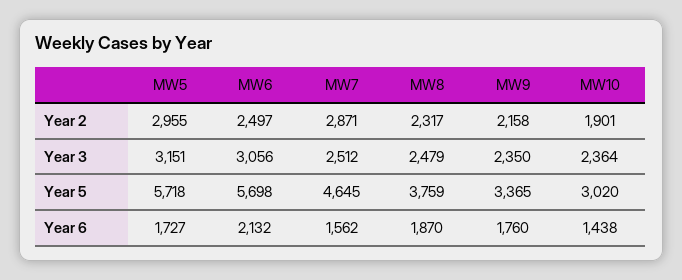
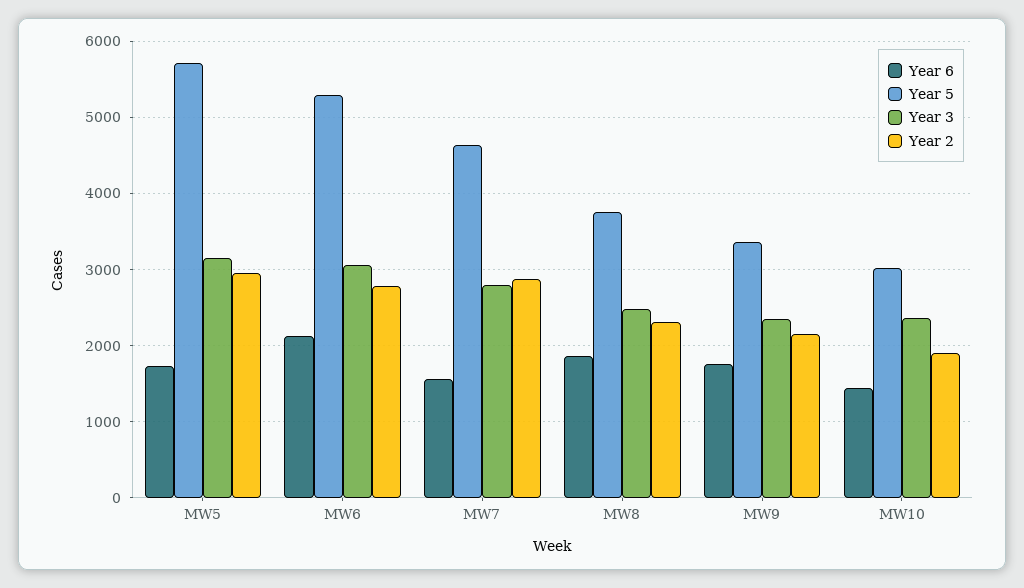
Year 2, MW6: 2497 -> 2800
Year 3, MW7: 2512 -> 2800
Year 5, MW6: 5698 -> 5300

